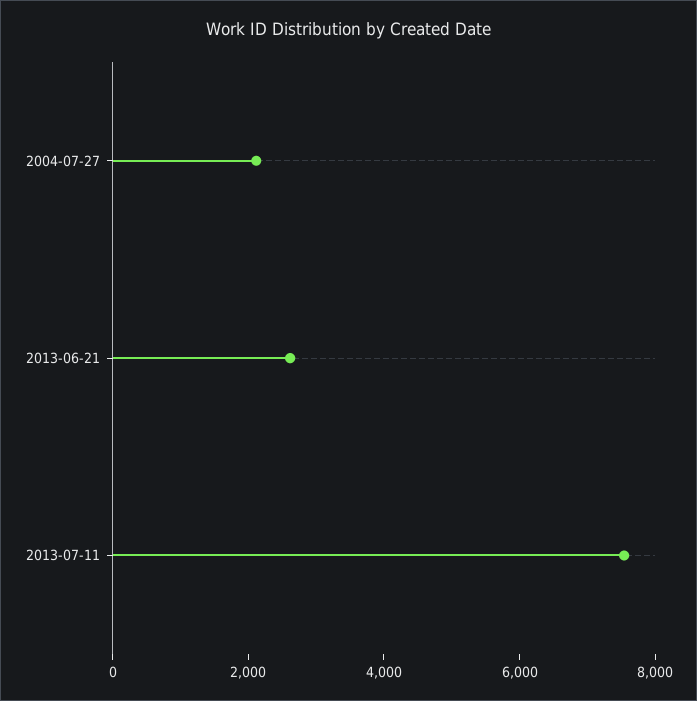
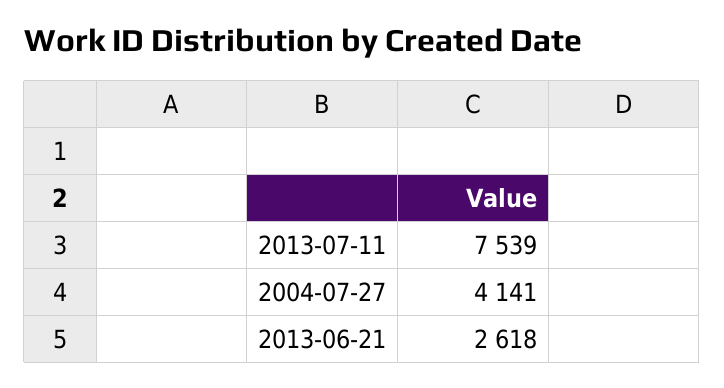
2004-07-27: 2000 -> 4141

